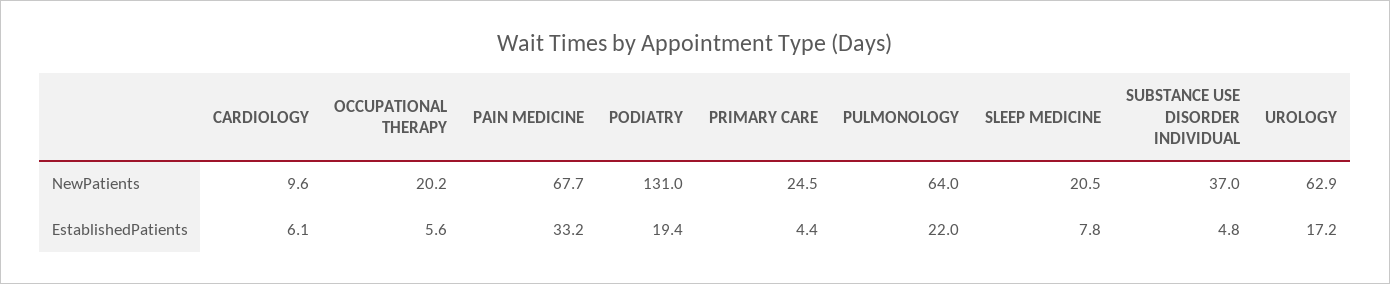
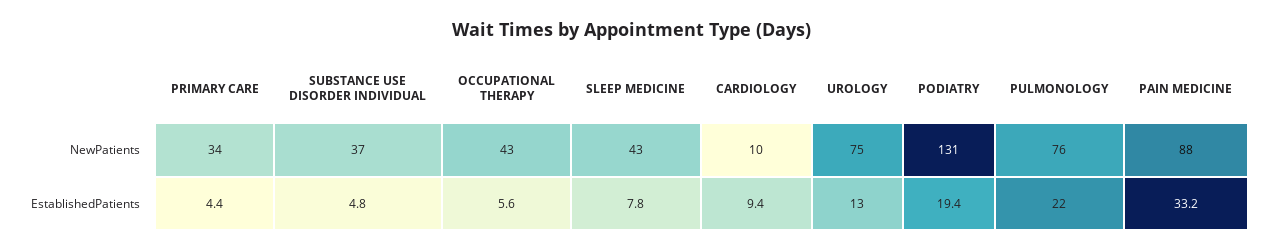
OCCUPATIONAL THERAPY, NewPatients: 20.2 -> 43
PAIN MEDICINE, NewPatients: 67.7 -> 88
PRIMARY CARE, NewPatients: 24.5 -> 34
PULMONOLOGY, NewPatients: 64 -> 76
SLEEP MEDICINE, NewPatients: 20.5 -> 43
UROLOGY, NewPatients: 62.9 -> 75
CARDIOLOGY, EstablishedPatients: 6.1 -> 9.4
UROLOGY, EstablishedPatients: 17.2 -> 13

